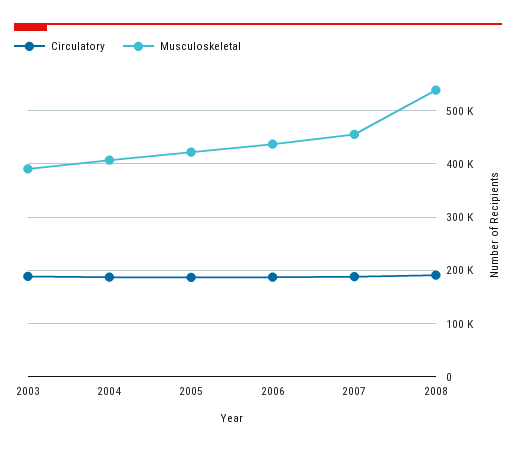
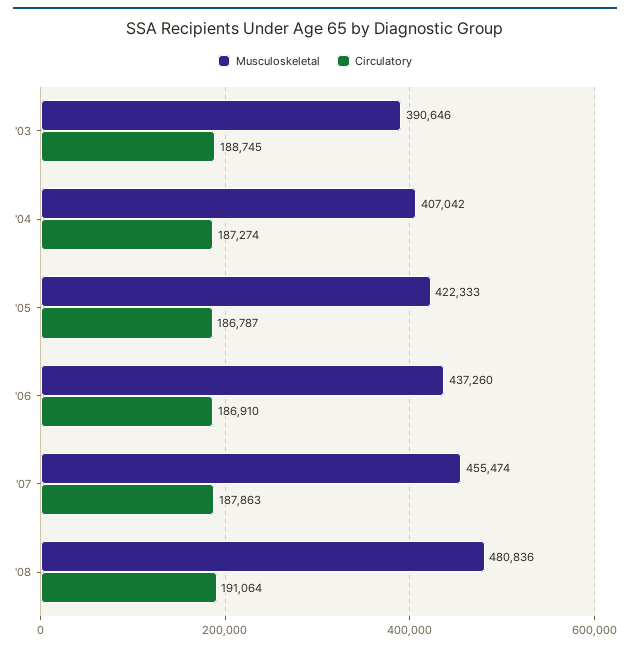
Musculoskeletal, 2008: 540000 -> 480836

